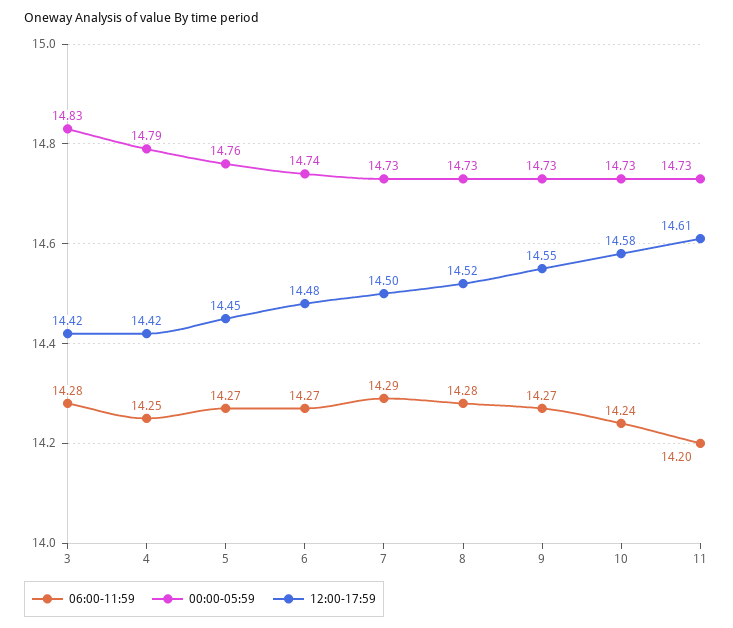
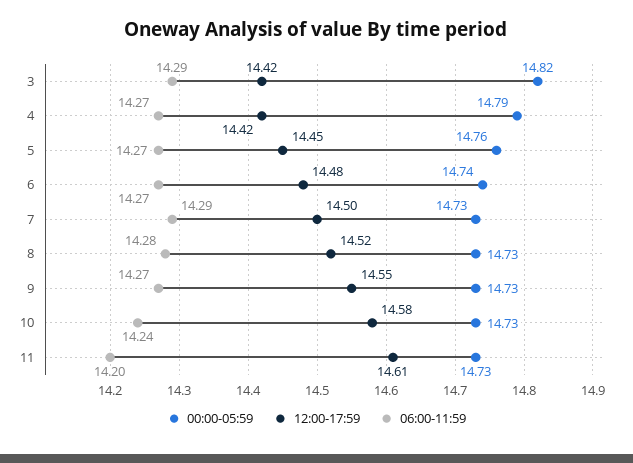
06:00-11:59, 3: 14.28 -> 14.29
00:00-05:59, 3: 14.83 -> 14.82
06:00-11:59, 4: 14.25 -> 14.27

